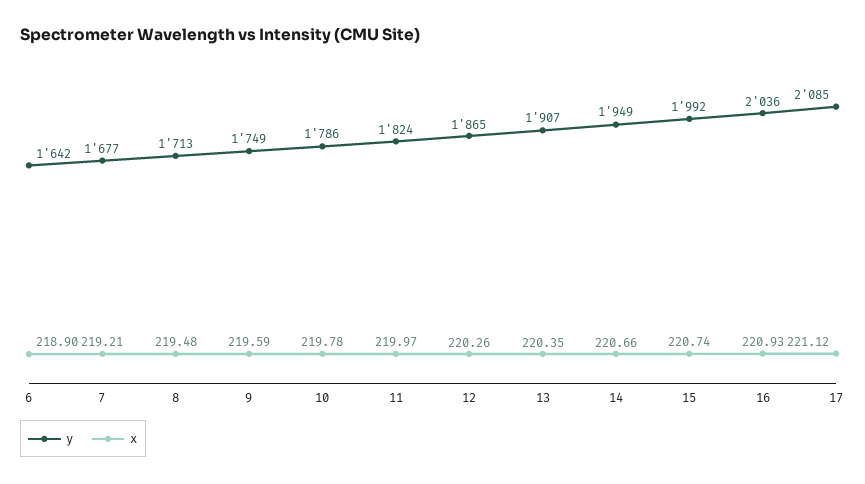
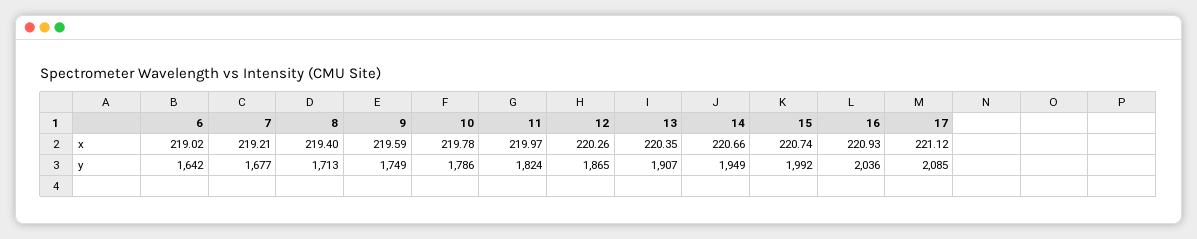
x, 6: 218.9 -> 219.02
x, 8: 219.48 -> 219.4

